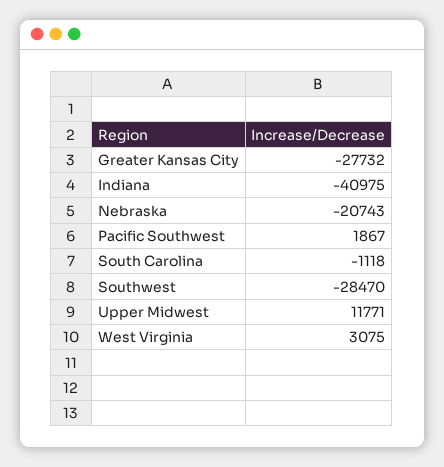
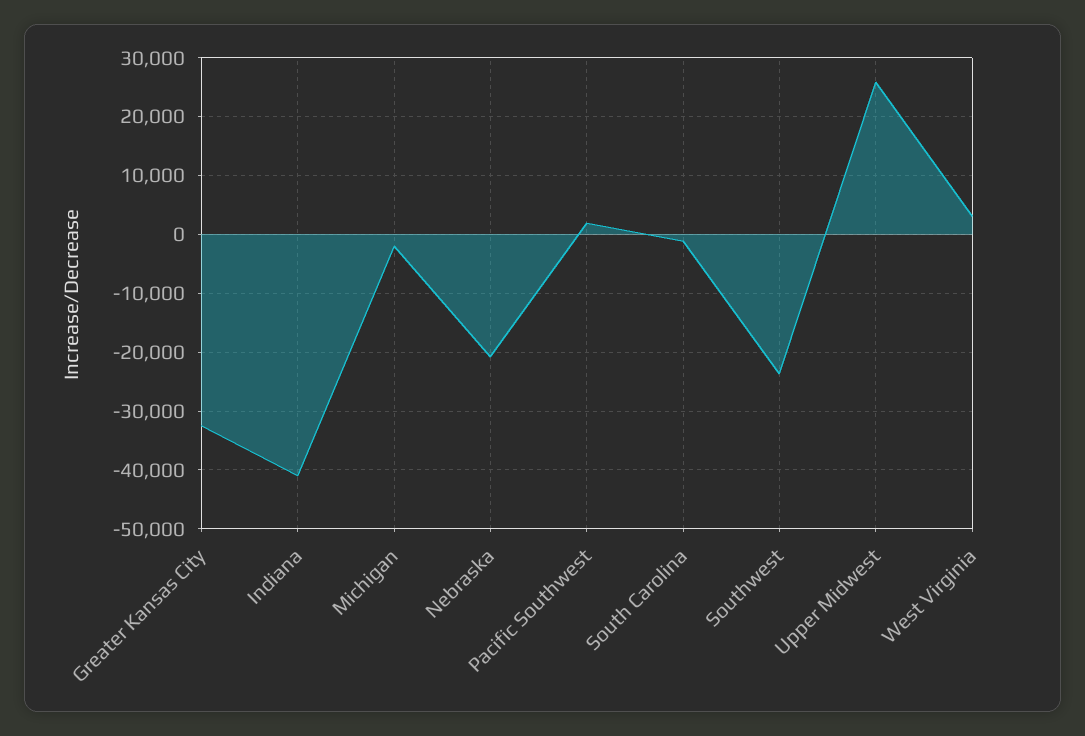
Greater Kansas City: -27732 -> -32000
Southwest: -28470 -> -24000
Upper Midwest: 11771 -> 26000
Michigan: none -> -2000

